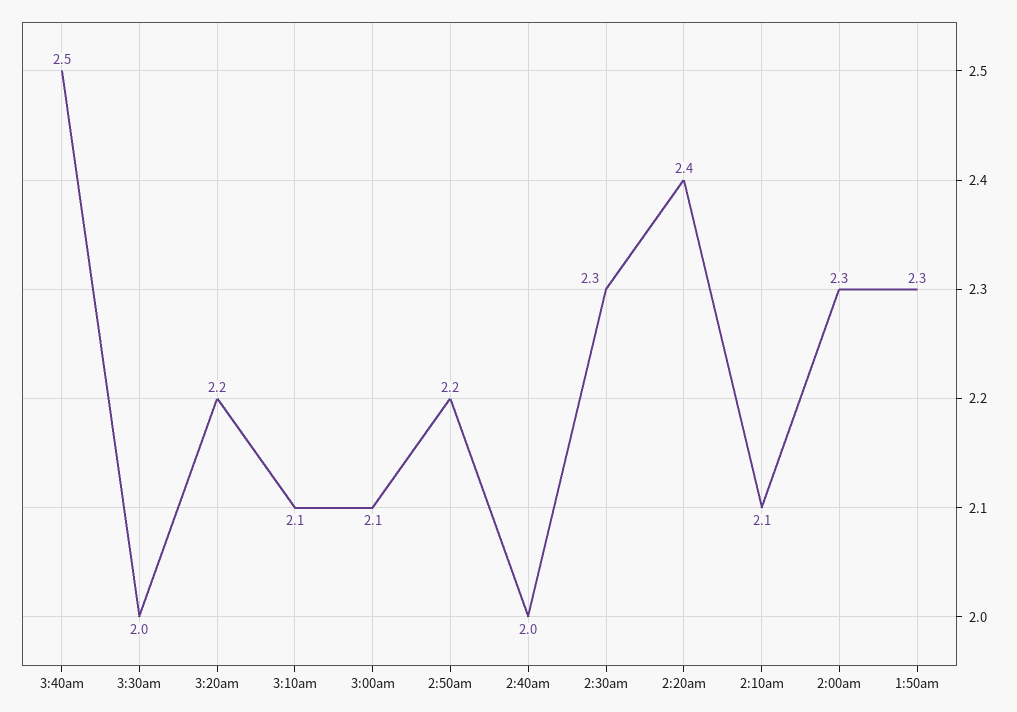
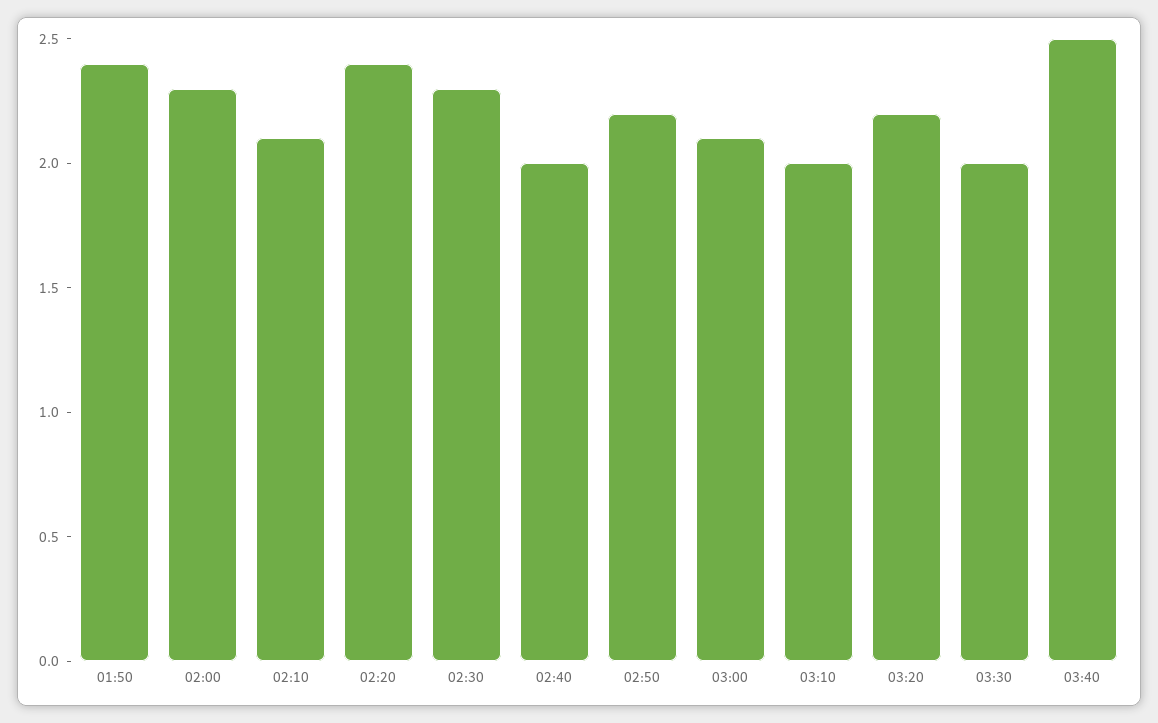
3:10am: 2.1 -> 2
1:50am: 2.3 -> 2.4

